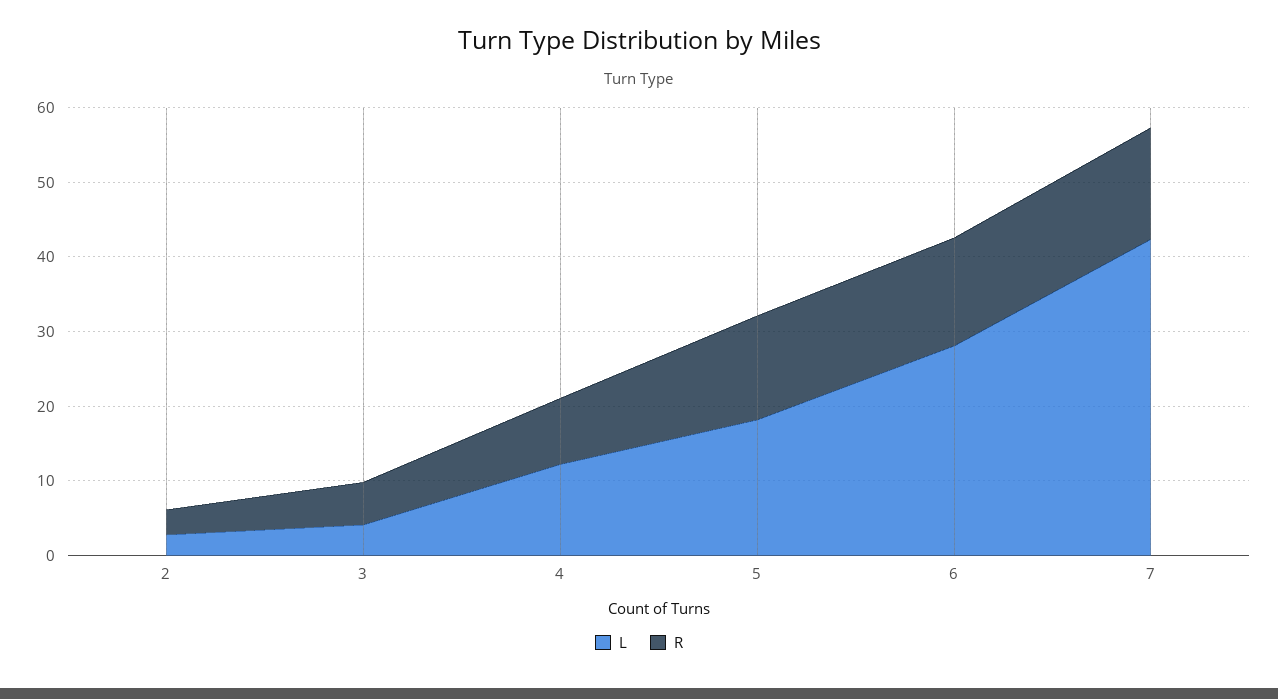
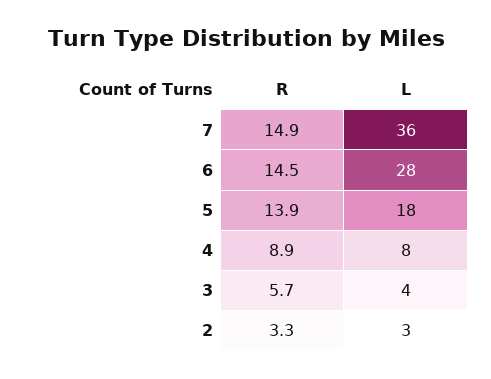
L, 4: 12 -> 8
L, 7: 42 -> 36

